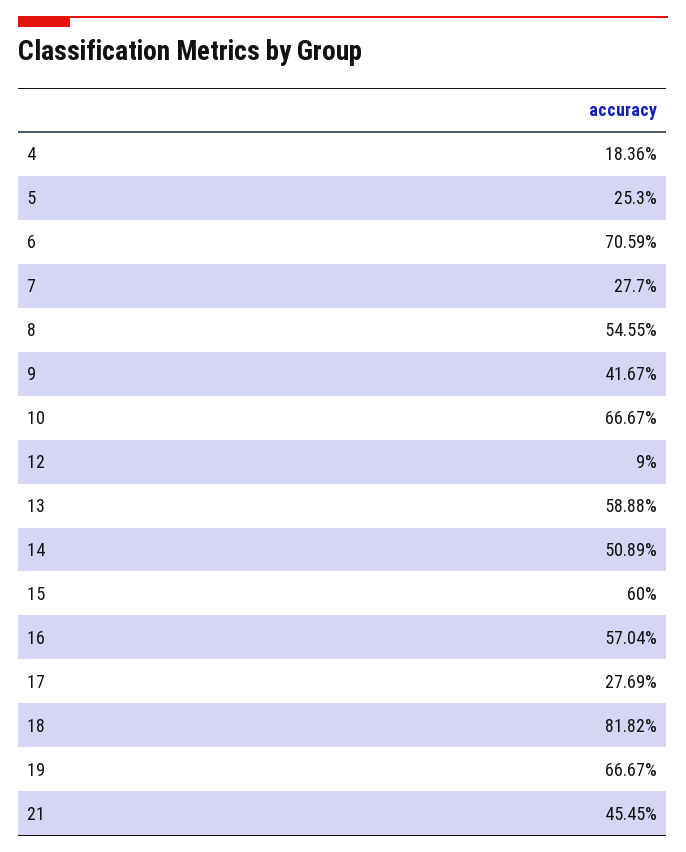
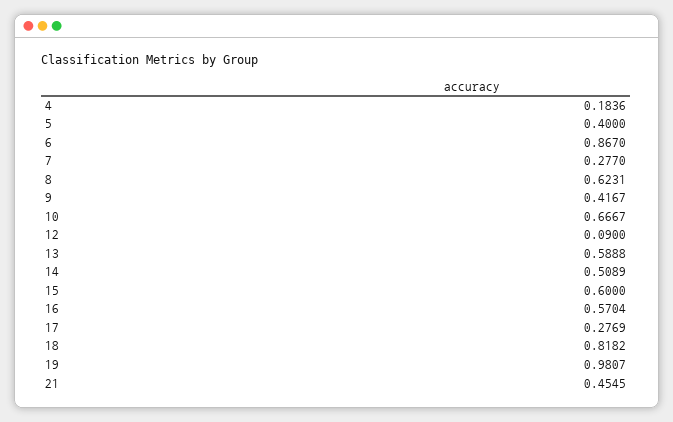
5: 0.253 -> 0.4
6: 0.7059 -> 0.867
8: 0.5455 -> 0.6231
19: 0.6667 -> 0.9807

